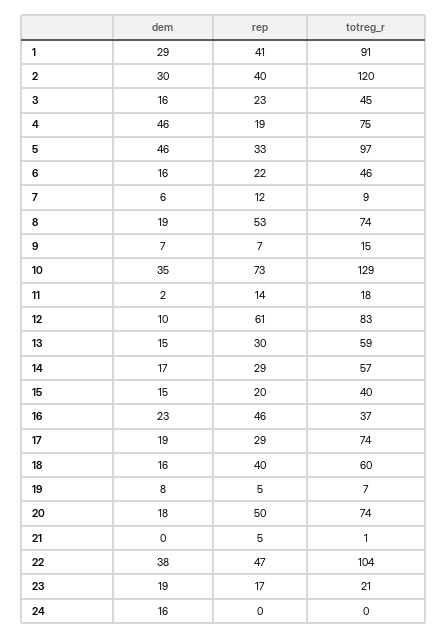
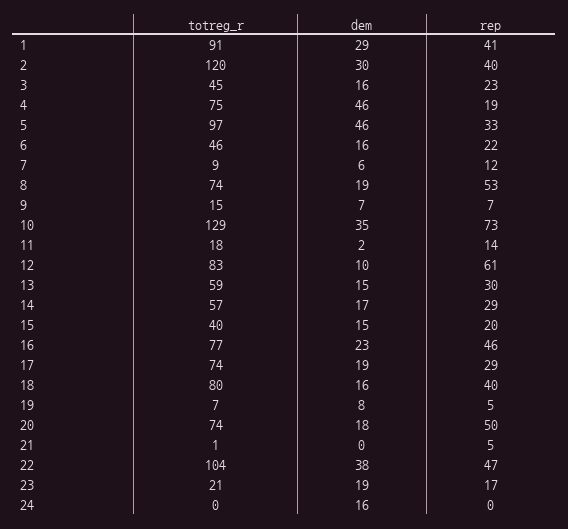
totreg_r, 16: 37 -> 77
totreg_r, 18: 60 -> 80

